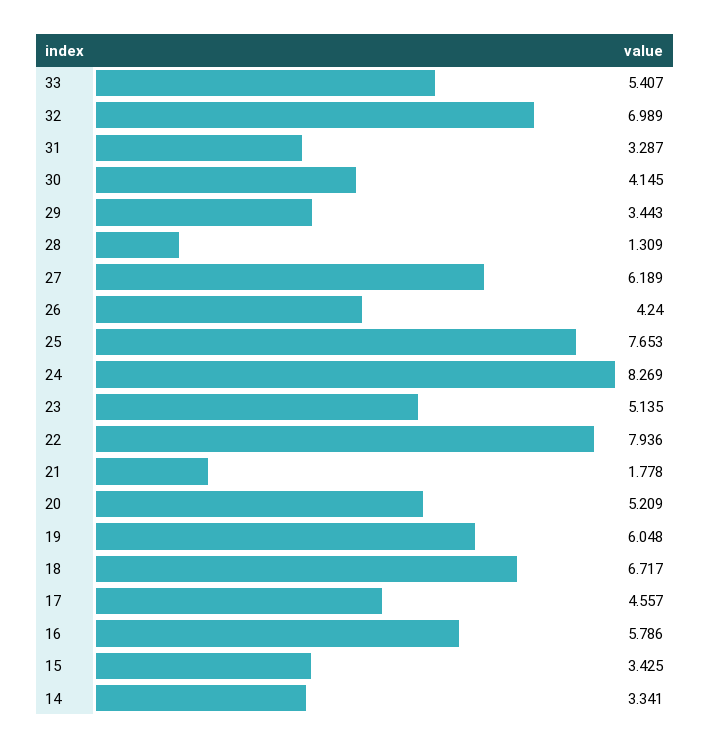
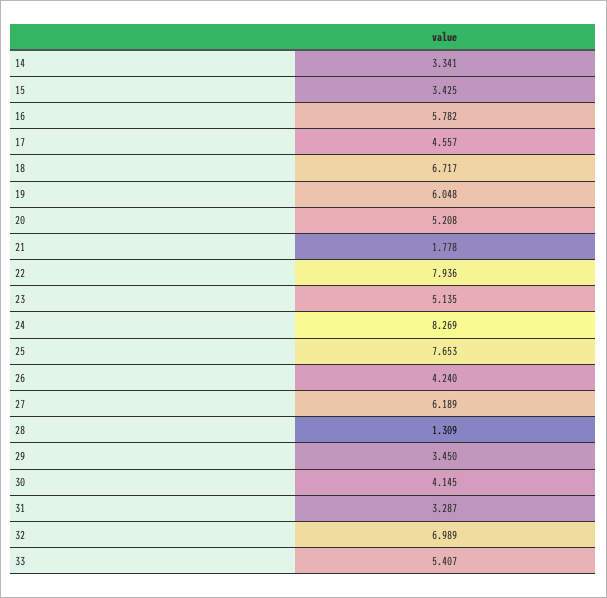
29: 3.443 -> 3.45
20: 5.209 -> 5.208
16: 5.786 -> 5.782

